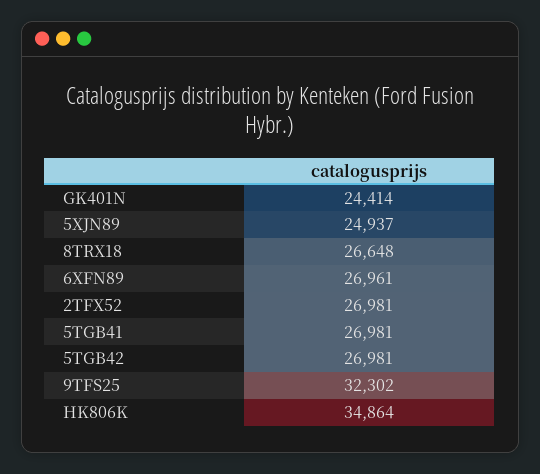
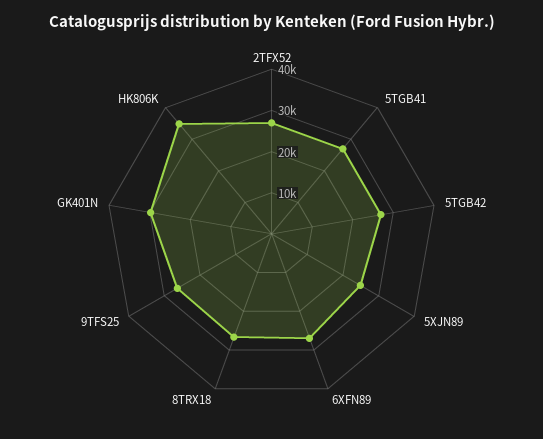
GK401N: 24414 -> 30000
9TFS25: 32302 -> 26000

